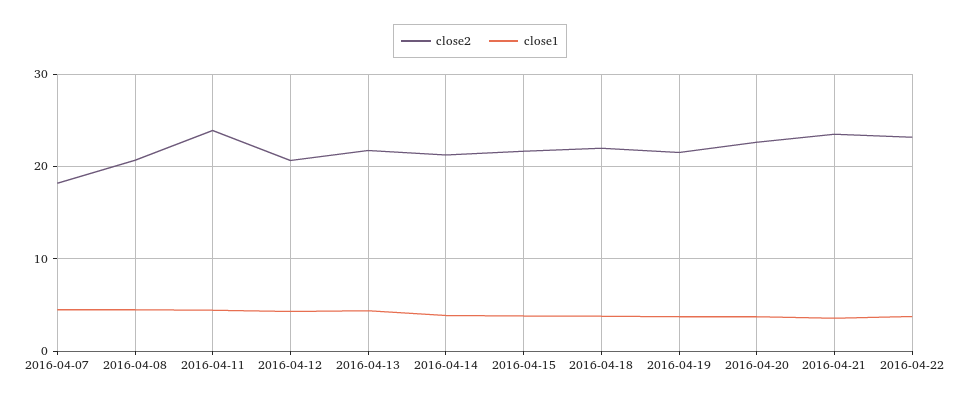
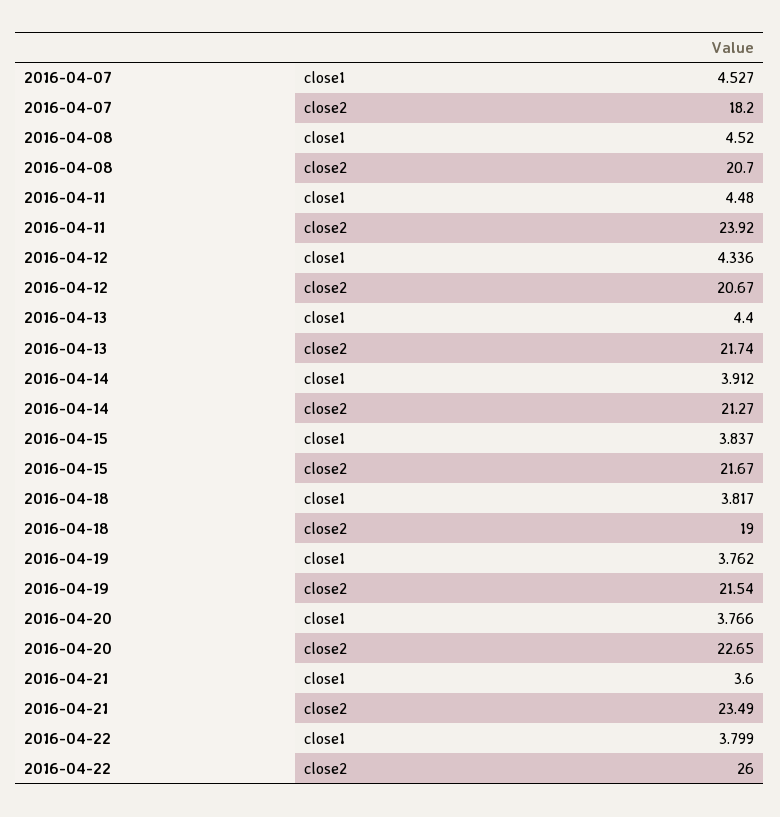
close2, 2016-04-18: 22 -> 19
close2, 2016-04-22: 23 -> 26

